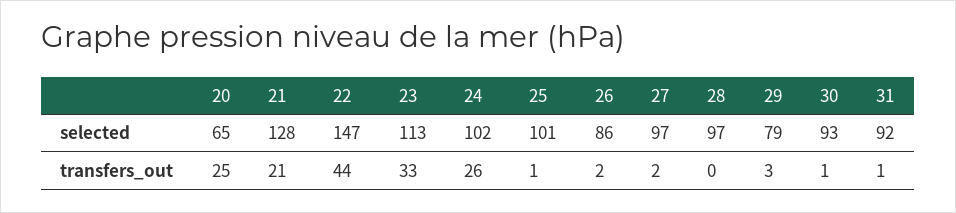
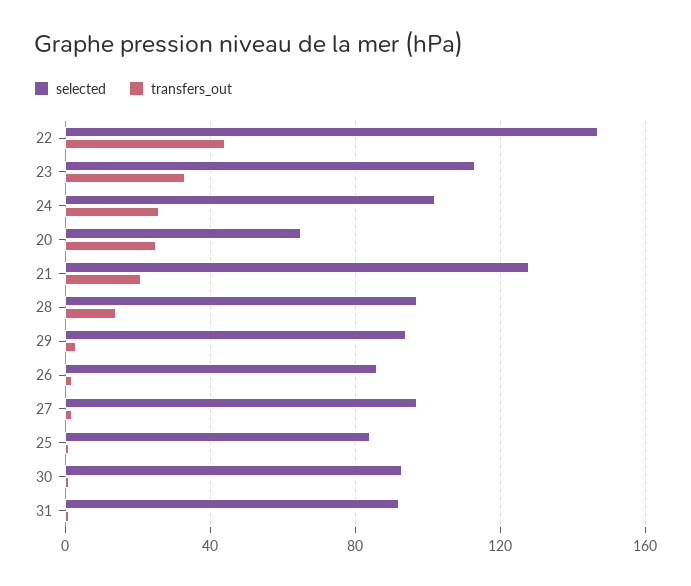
selected, 25: 101 -> 85
selected, 29: 79 -> 95
transfers_out, 28: 0 -> 15

